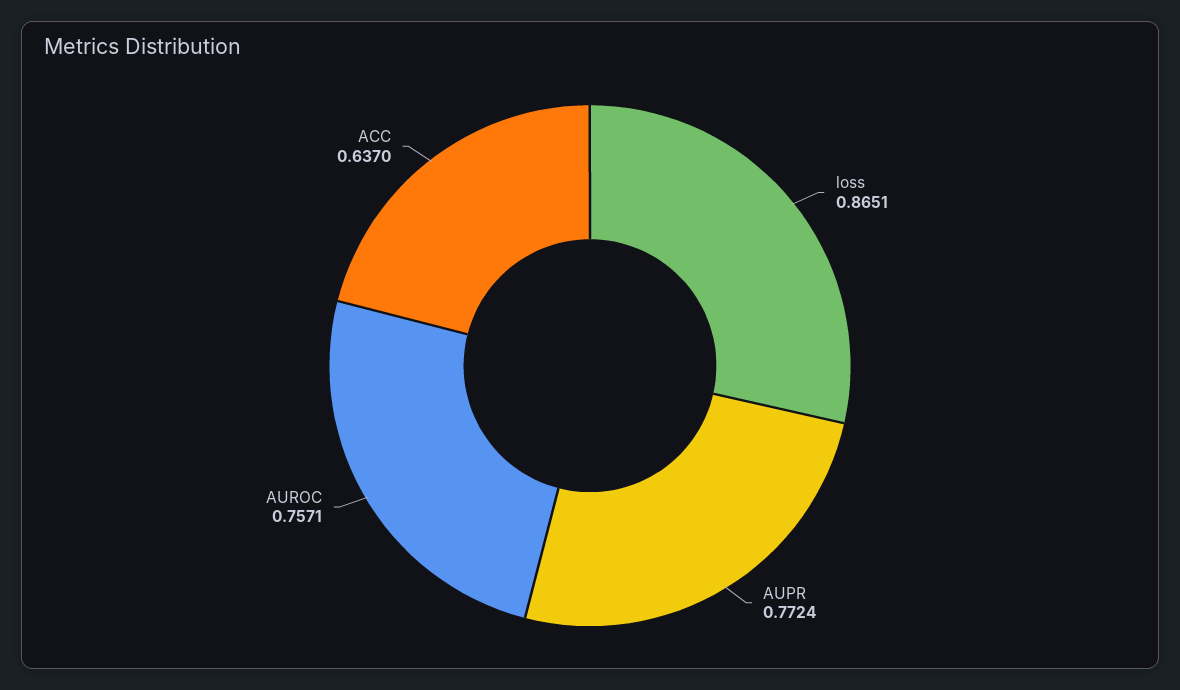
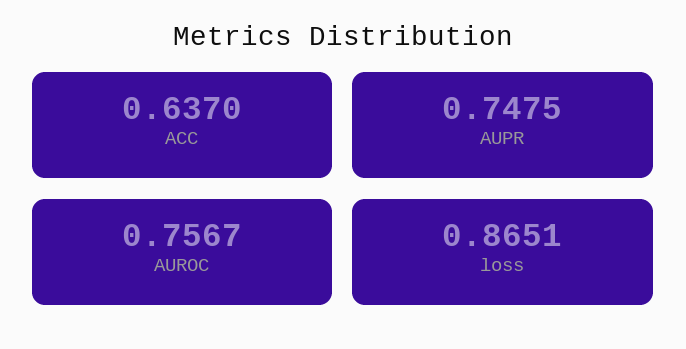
AUPR: 0.7724 -> 0.7475
AUROC: 0.7571 -> 0.7567

